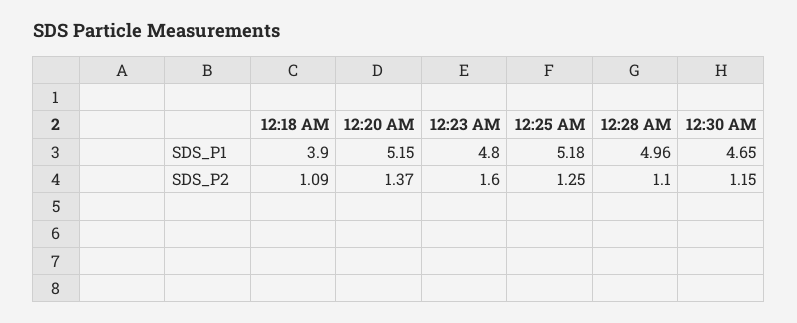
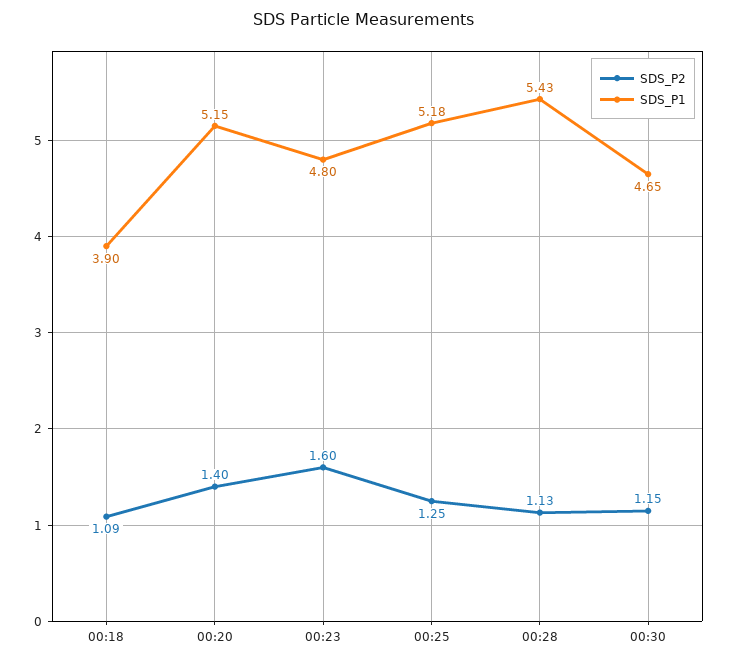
SDS_P1, 12:28 AM: 4.96 -> 5.43
SDS_P2, 12:20 AM: 1.37 -> 1.4
SDS_P2, 12:28 AM: 1.1 -> 1.13

